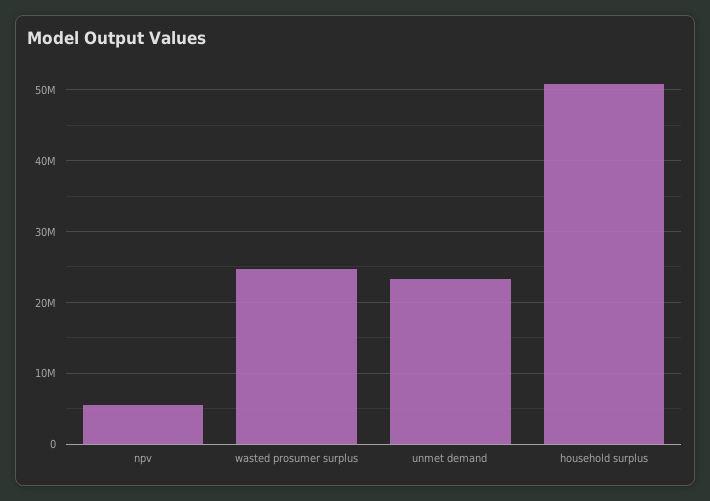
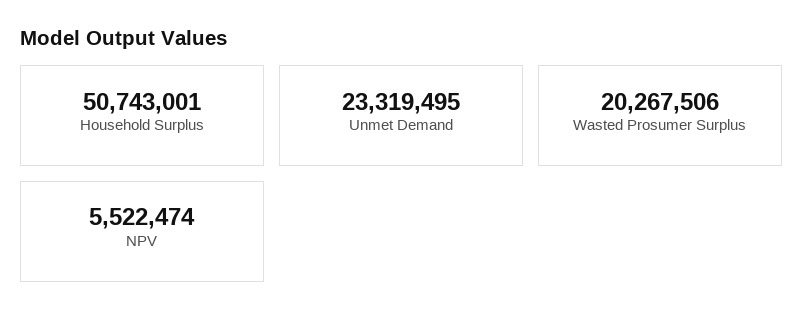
wasted prosumer surplus: 25000000 -> 20267506

